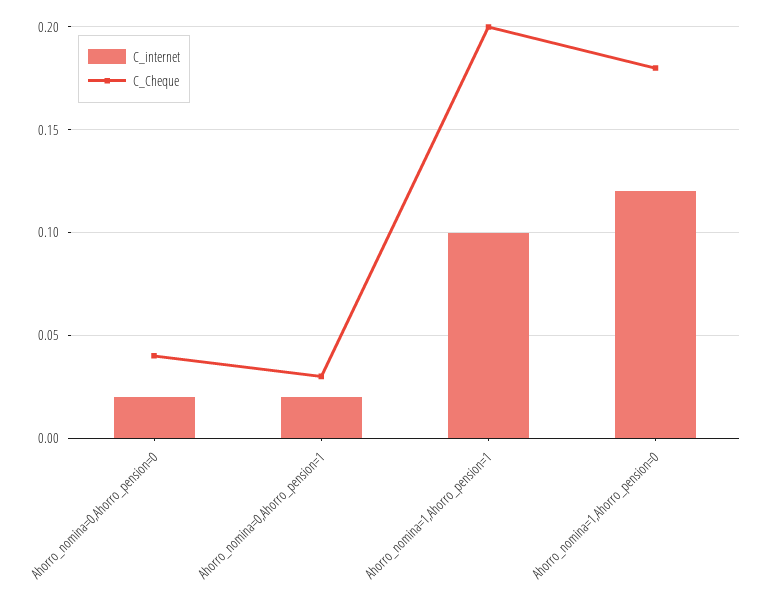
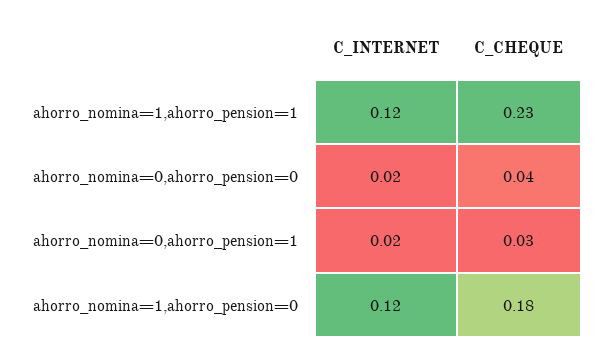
C_internet, Ahorro_nomina=1,Ahorro_pension=1: 0.1 -> 0.12
C_Cheque, Ahorro_nomina=1,Ahorro_pension=1: 0.2 -> 0.23

